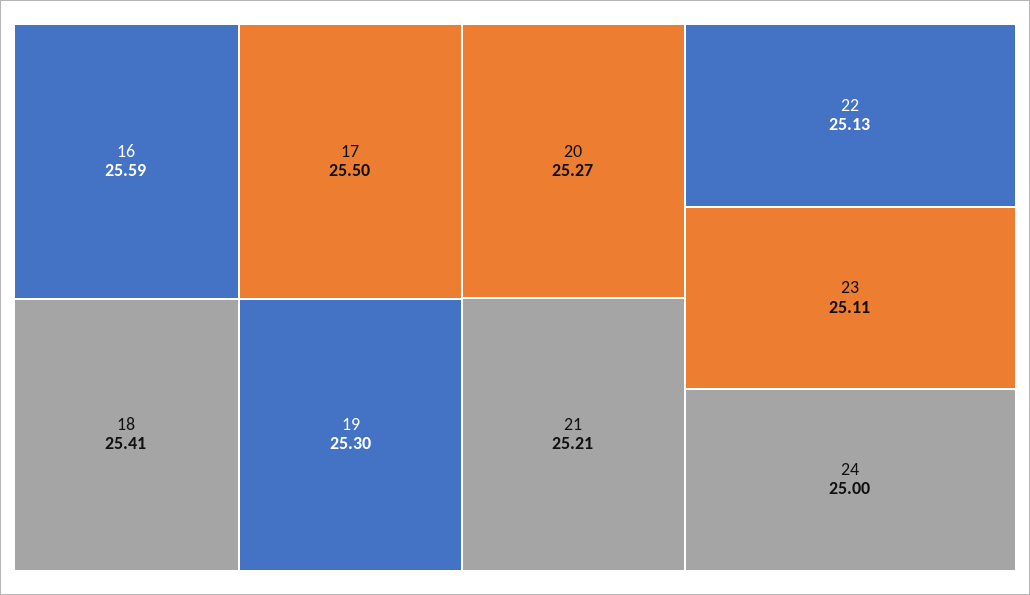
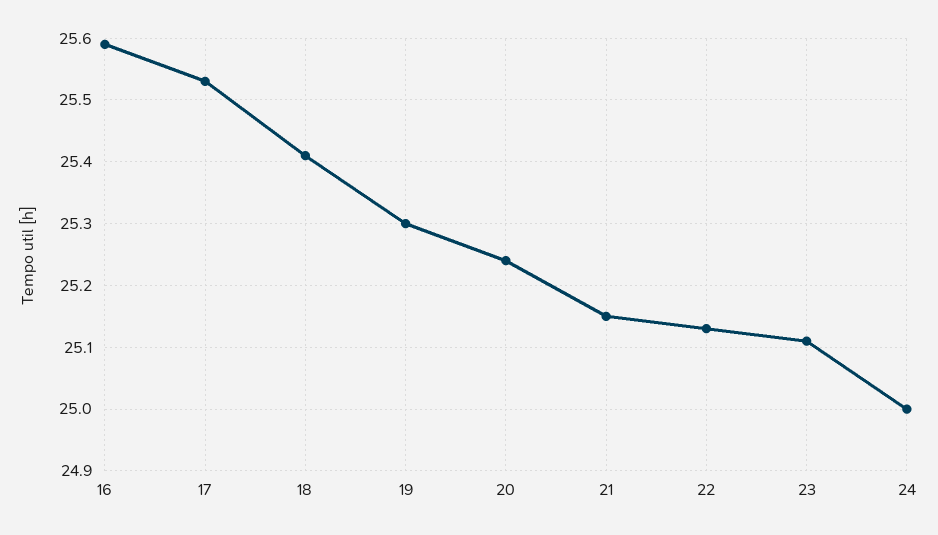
17: 25.5 -> 25.53
20: 25.27 -> 25.24
21: 25.21 -> 25.15

